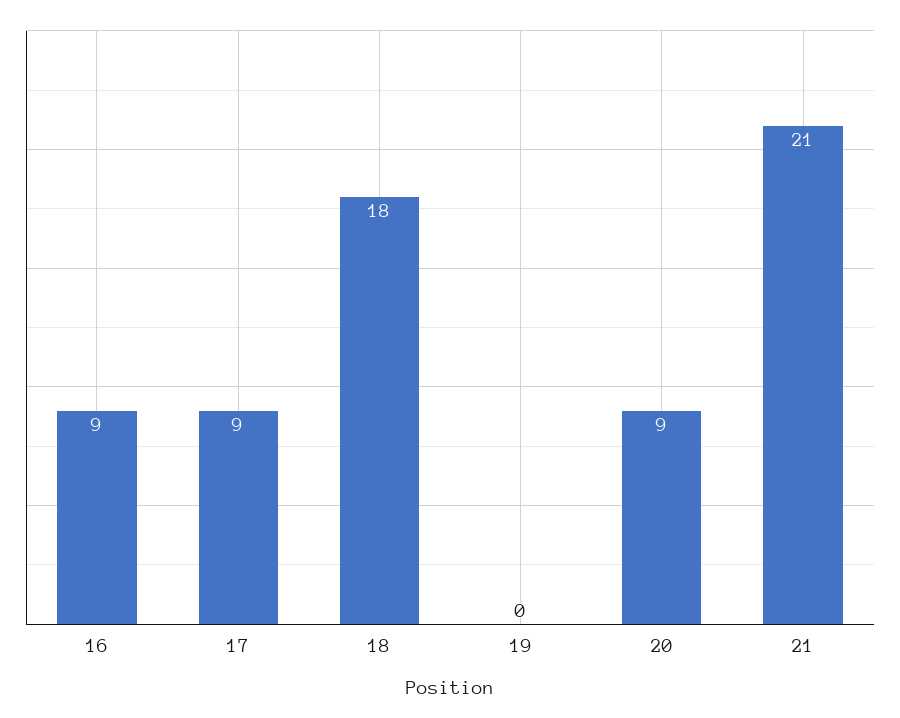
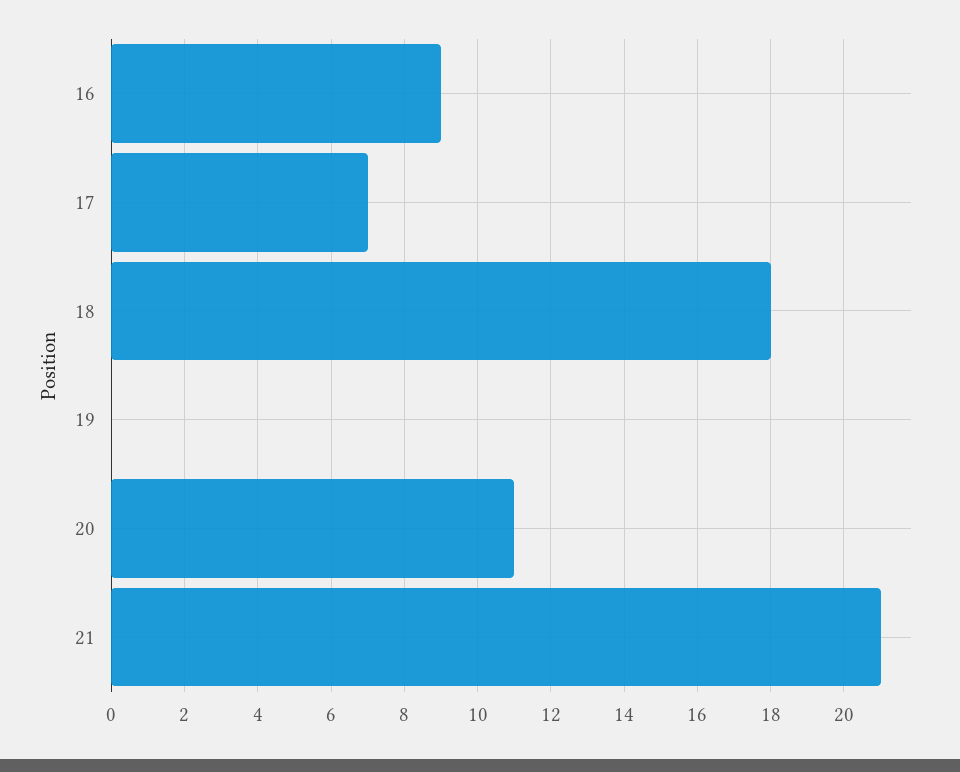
17: 9 -> 7
20: 9 -> 11

